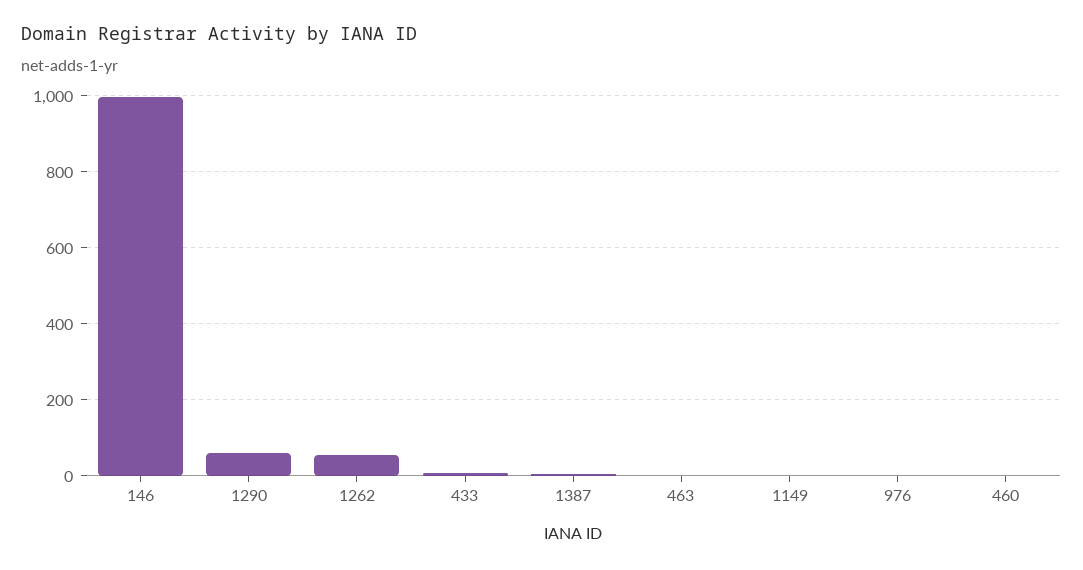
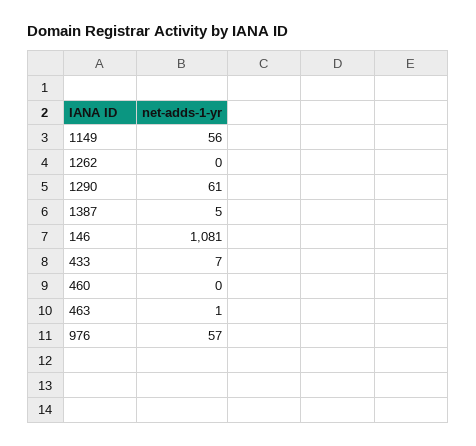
146: 1000 -> 1081
1262: 60 -> 0
1149: 0 -> 56
976: 0 -> 57

